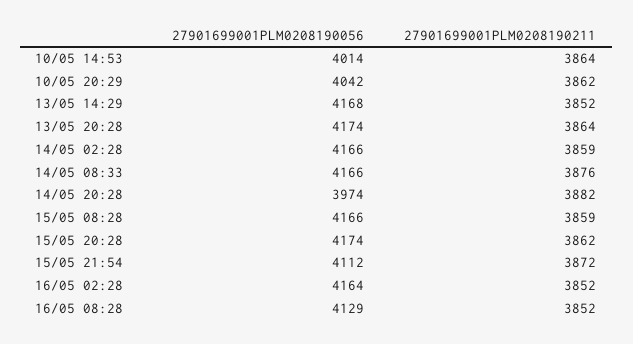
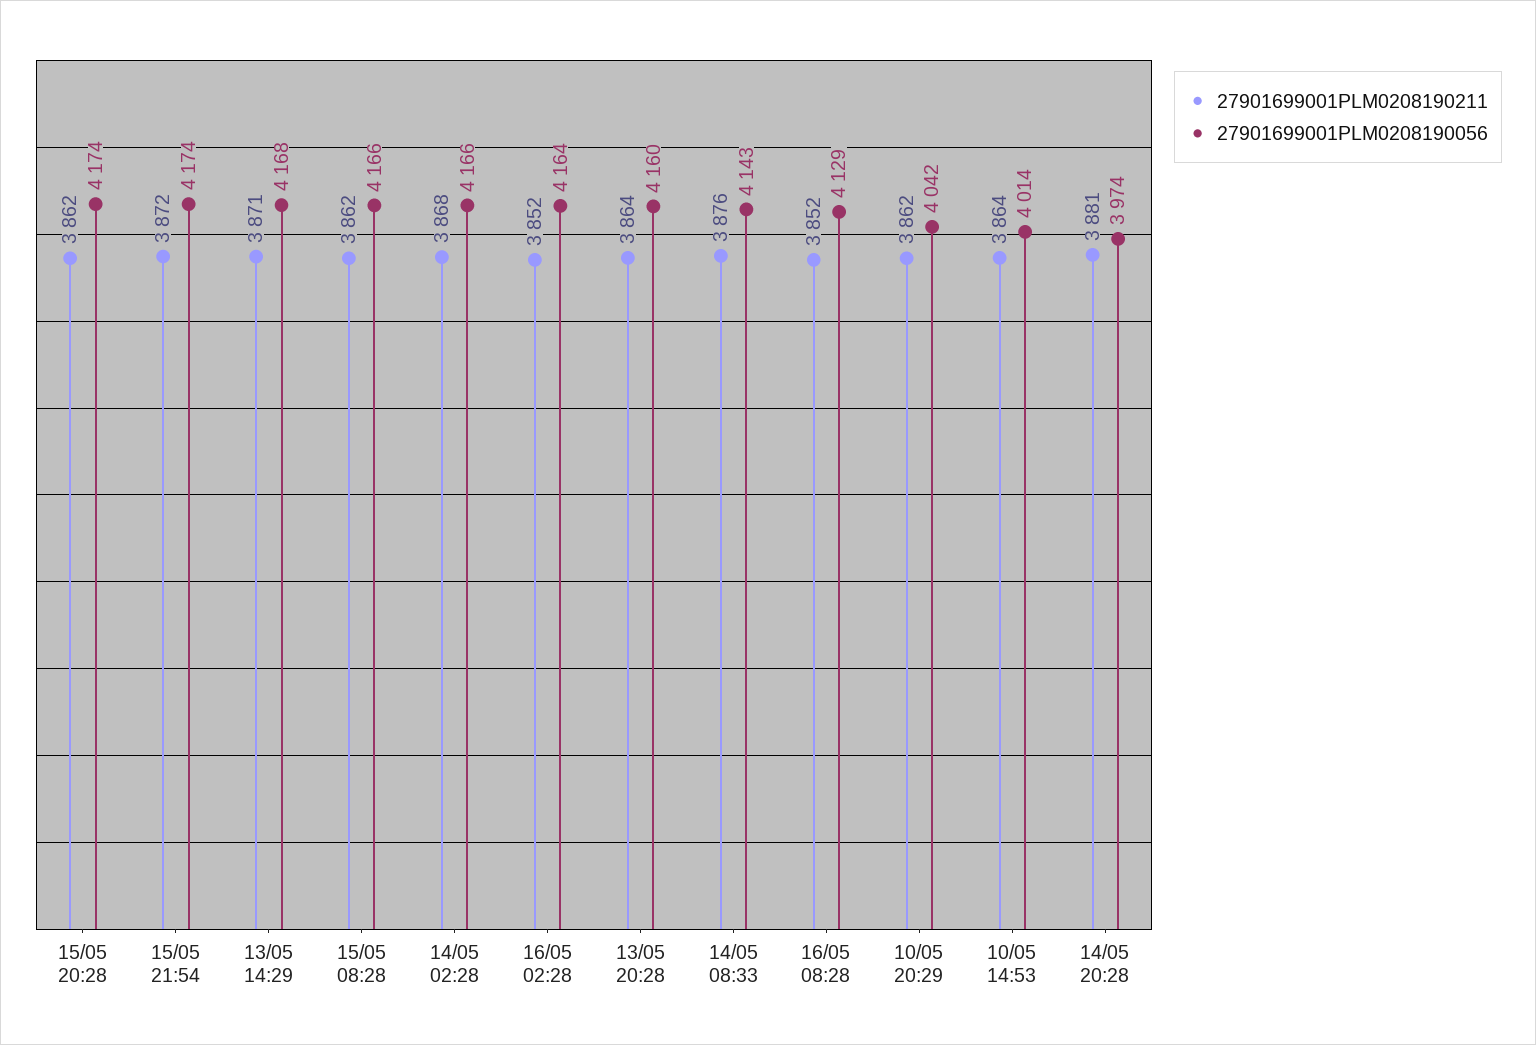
27901699001PLM0208190211, 13/05 14:29: 3852 -> 3871
27901699001PLM0208190056, 13/05 20:28: 4174 -> 4160
27901699001PLM0208190211, 14/05 02:28: 3859 -> 3868
27901699001PLM0208190056, 14/05 08:33: 4166 -> 4143
27901699001PLM0208190211, 14/05 20:28: 3882 -> 3881
27901699001PLM0208190211, 15/05 08:28: 3859 -> 3862
27901699001PLM0208190056, 15/05 21:54: 4112 -> 4174

